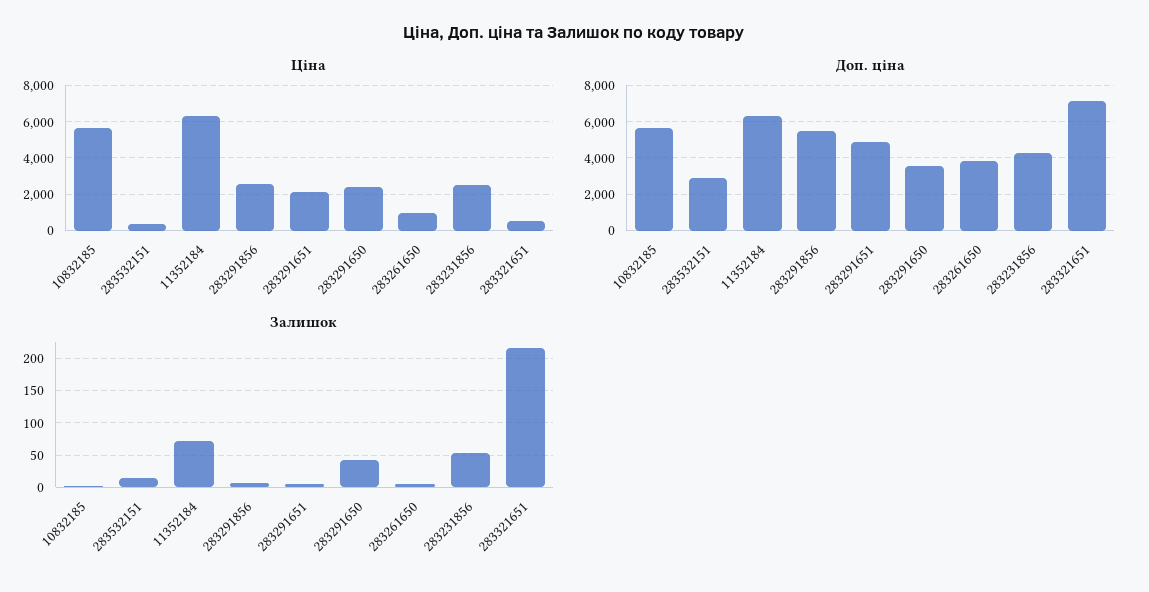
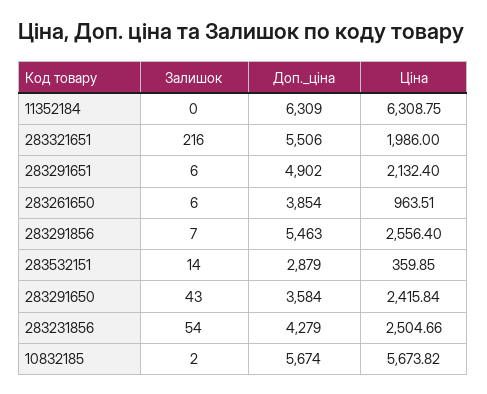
Ціна, 283321651: 500 -> 1986
Доп. ціна, 283321651: 7000 -> 5506
Залишок, 11352184: 70 -> 0

